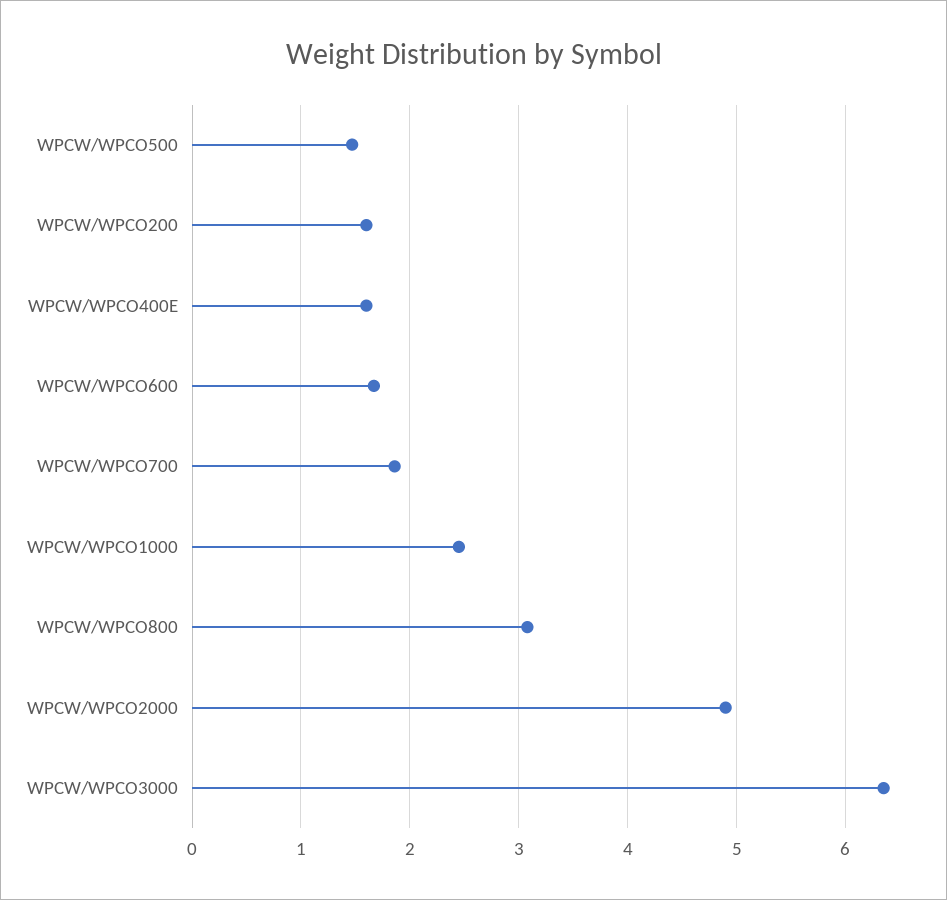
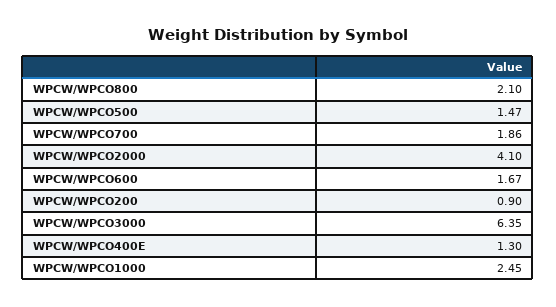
WPCW/WPCO200: 1.6 -> 0.9
WPCW/WPCO400E: 1.6 -> 1.3
WPCW/WPCO800: 3.1 -> 2.1
WPCW/WPCO2000: 4.9 -> 4.1

